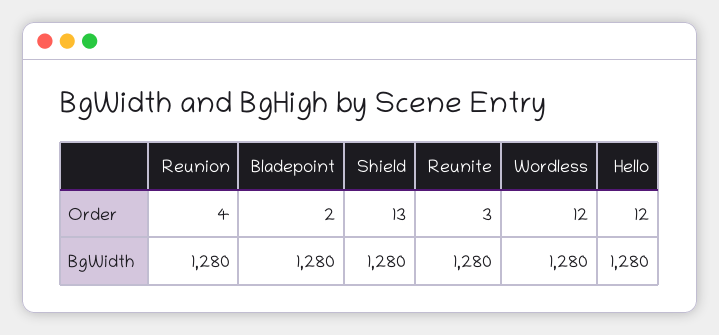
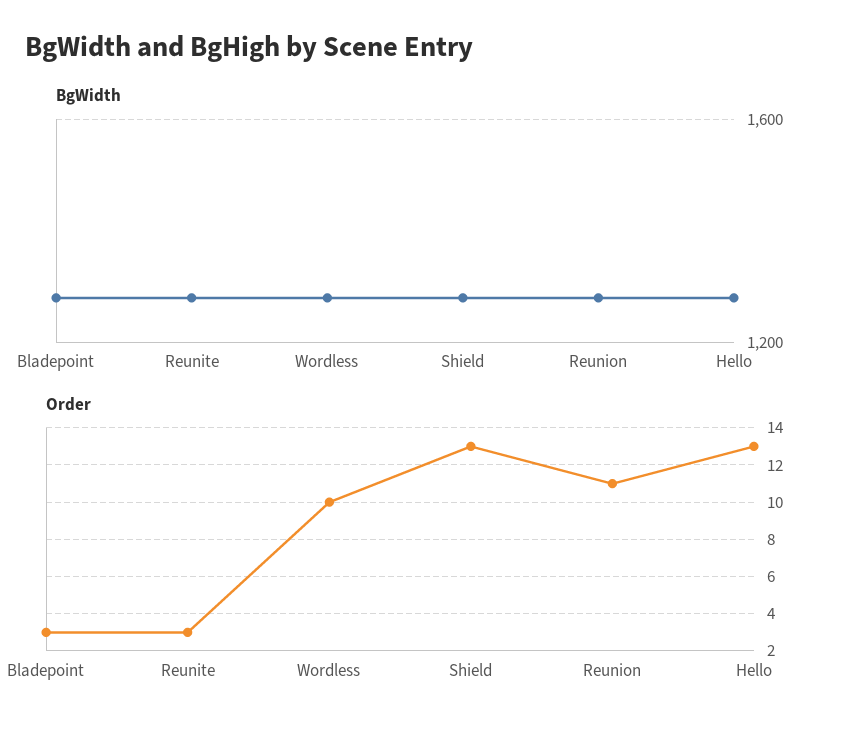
Order, Reunion: 4 -> 11
Order, Bladepoint: 2 -> 3
Order, Wordless: 12 -> 10
Order, Hello: 12 -> 13

